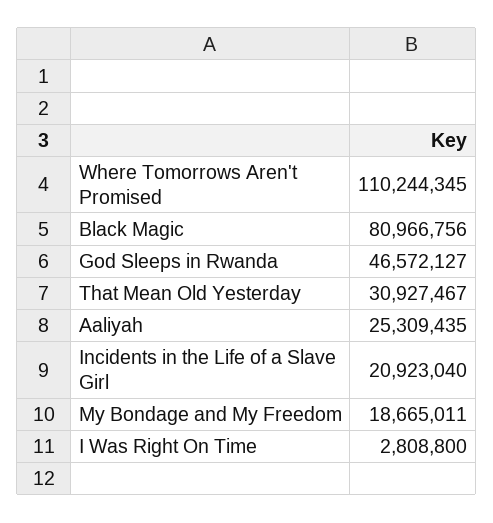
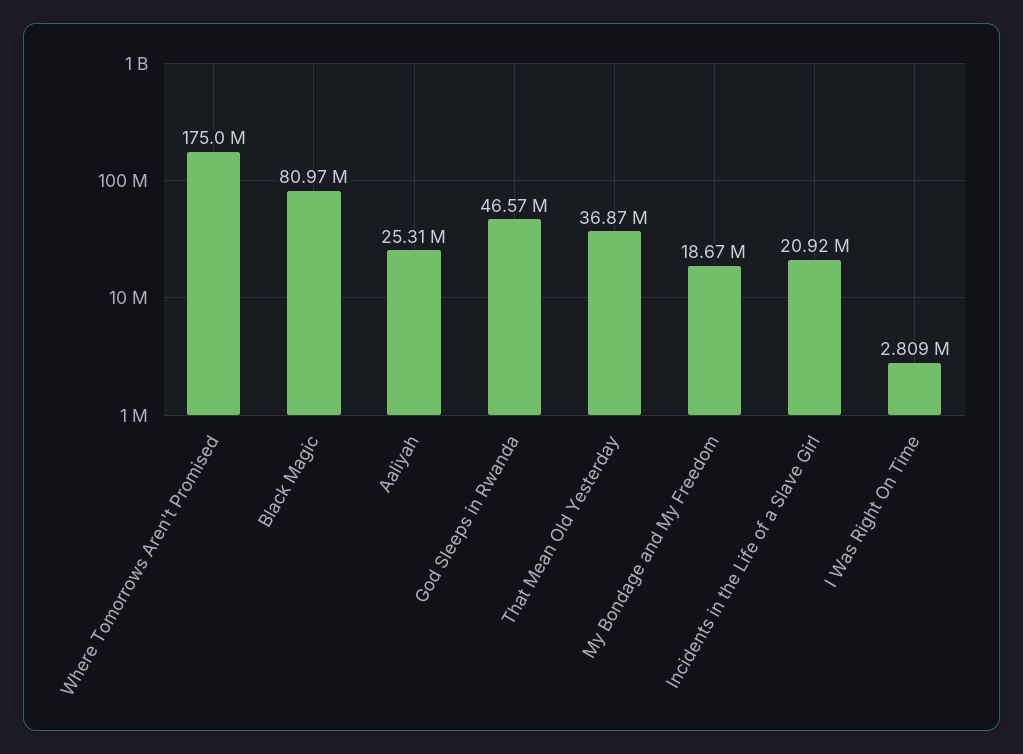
Where Tomorrows Aren't Promised: 110244345 -> 175000000
That Mean Old Yesterday: 30927467 -> 36870000

